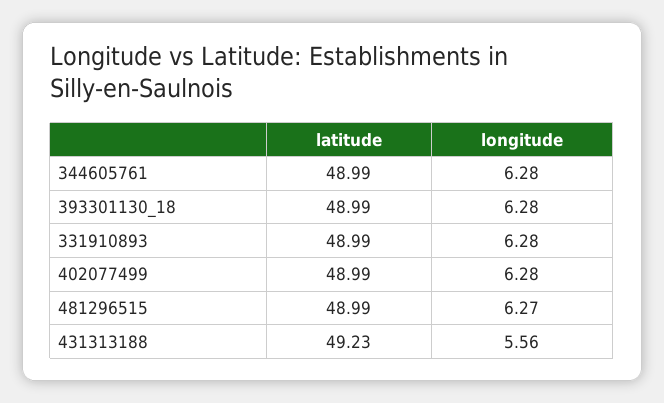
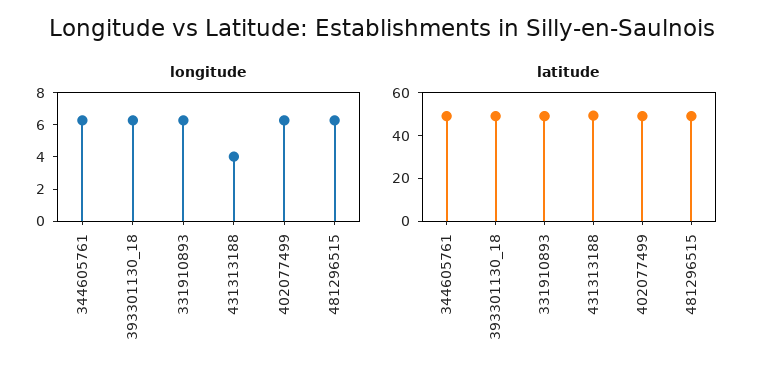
longitude, 431313188: 5.56 -> 4

